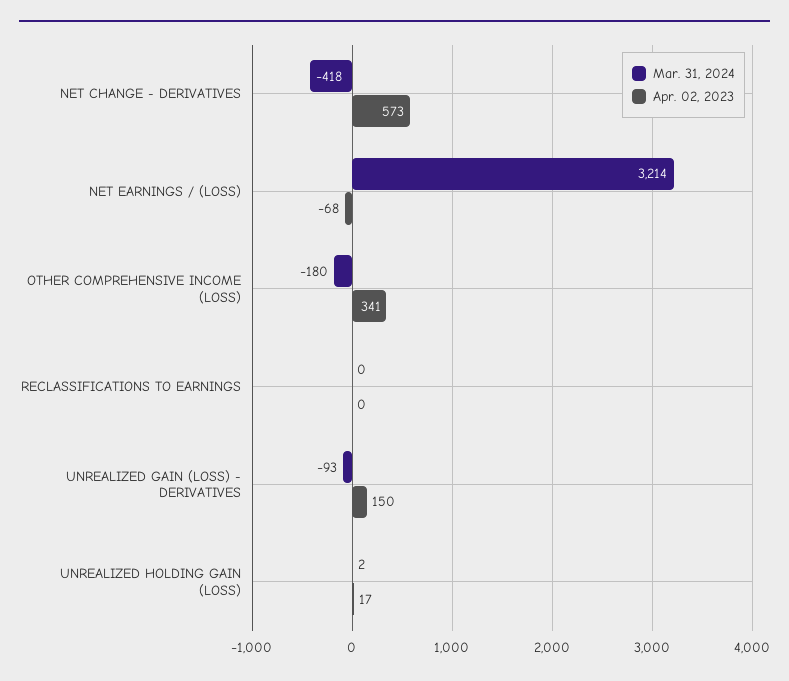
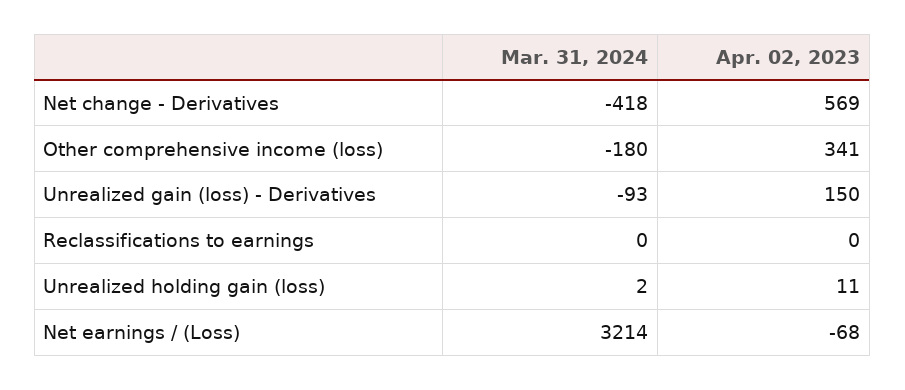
Apr. 02, 2023, NET CHANGE - DERIVATIVES: 573 -> 569
Apr. 02, 2023, UNREALIZED HOLDING GAIN (LOSS): 17 -> 11

